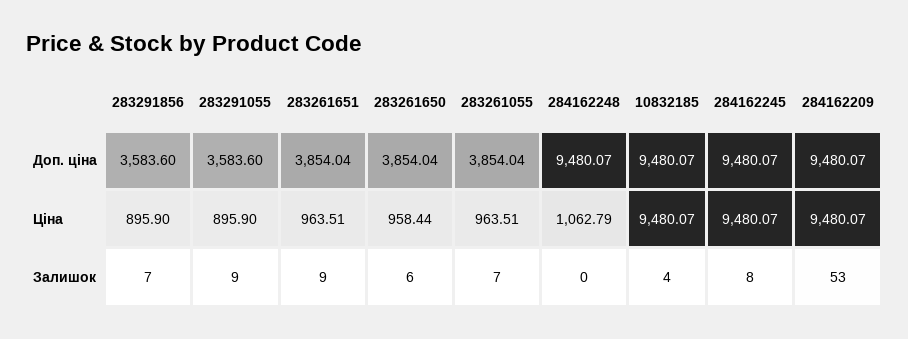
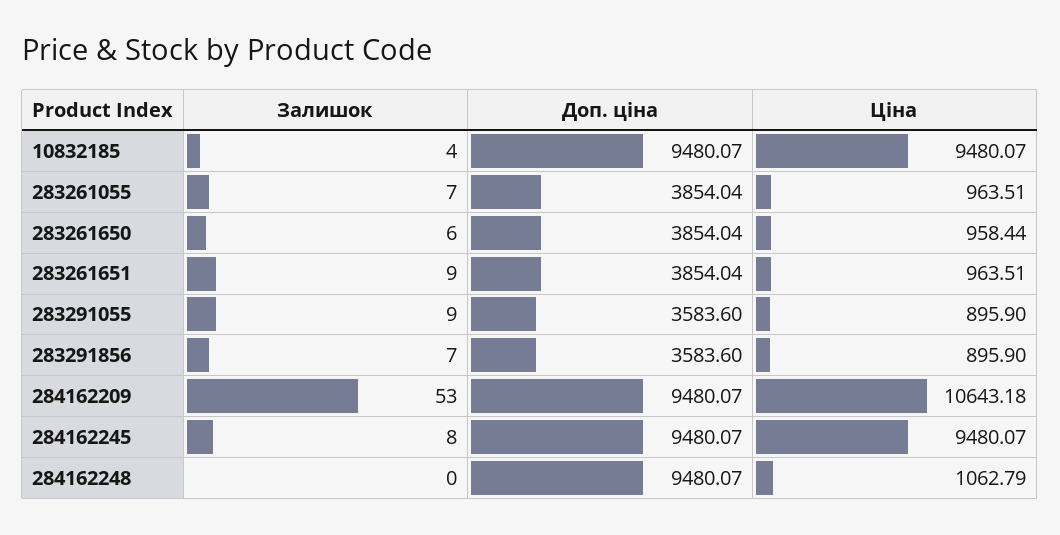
284162209, Ціна: 9480.07 -> 10643.18

